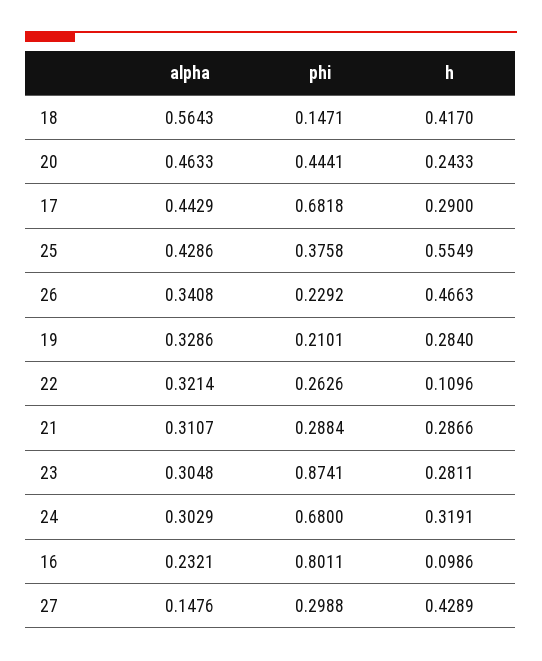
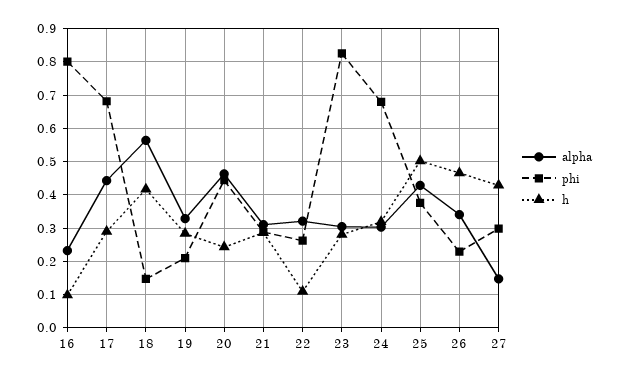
h, 25: 0.5549 -> 0.5
phi, 23: 0.8741 -> 0.82

